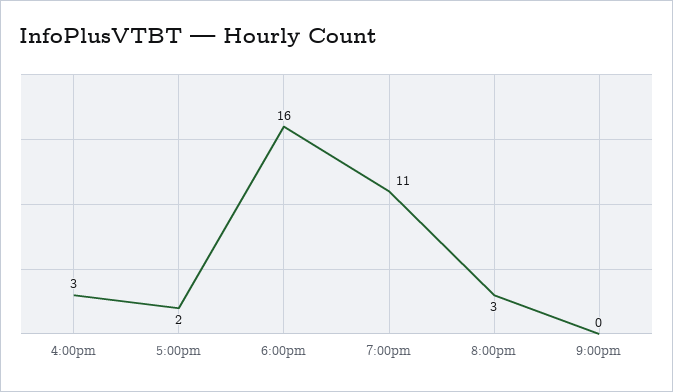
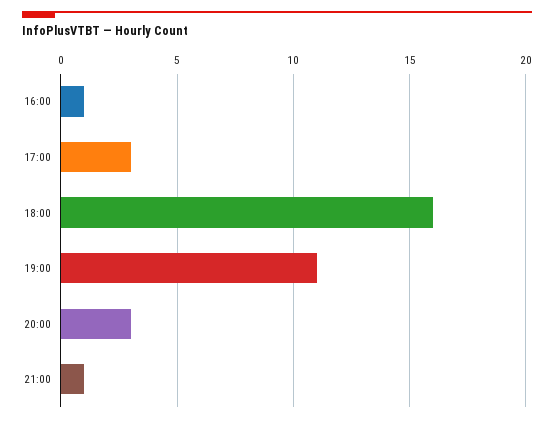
4:00pm: 3 -> 1
5:00pm: 2 -> 3
9:00pm: 0 -> 1

